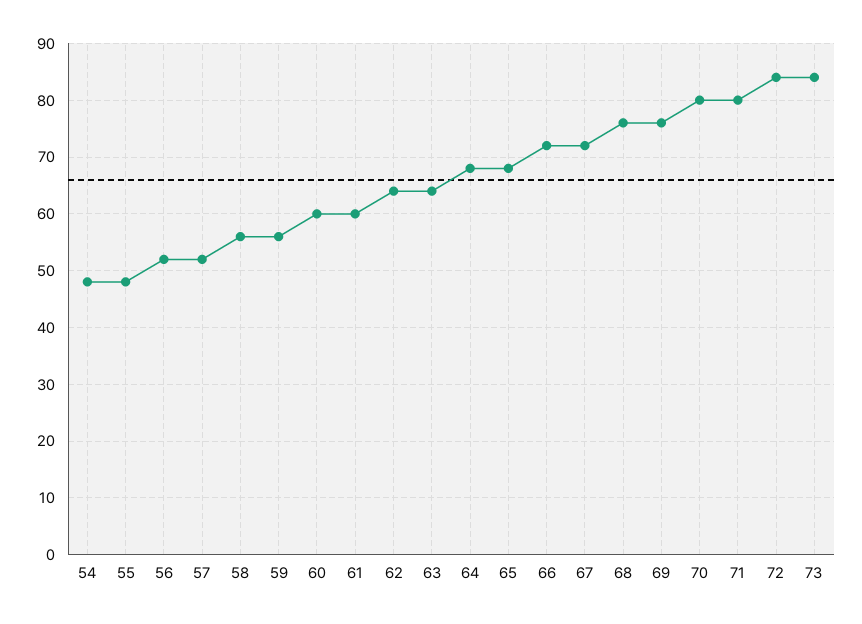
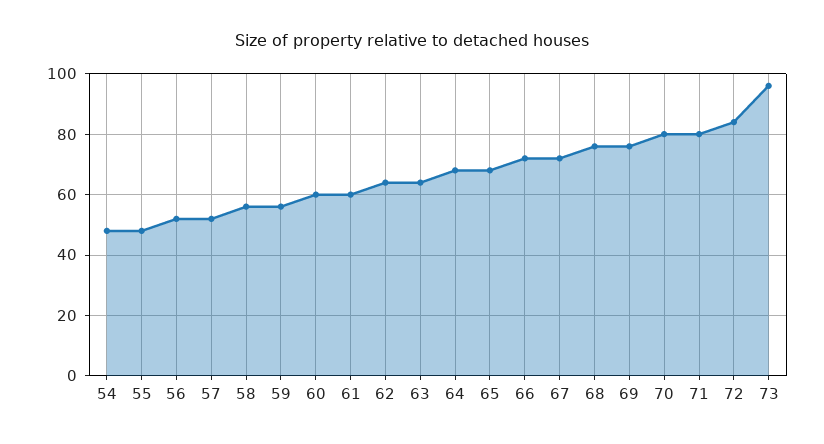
73: 85 -> 95

